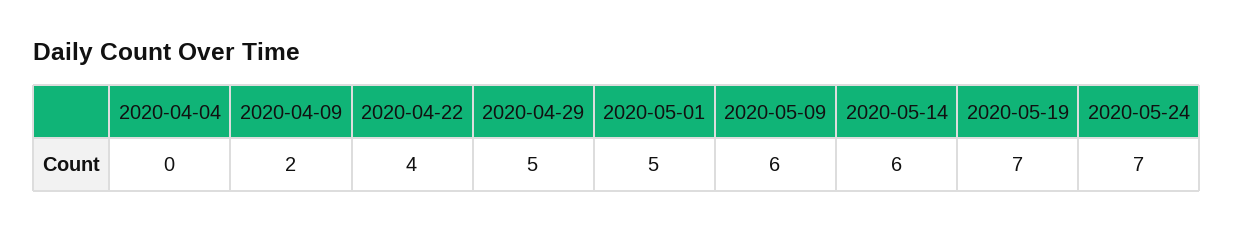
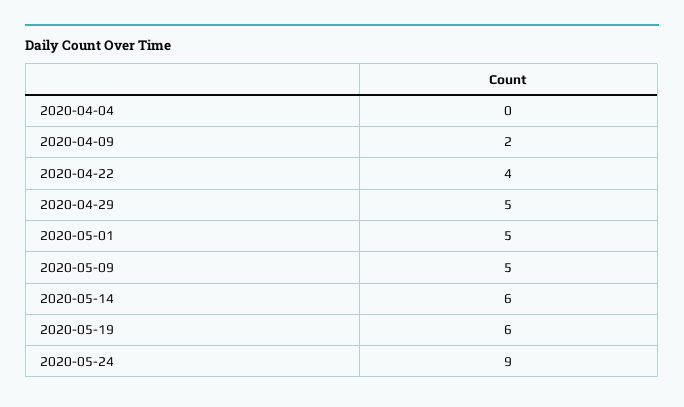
2020-05-09: 6 -> 5
2020-05-19: 7 -> 6
2020-05-24: 7 -> 9

